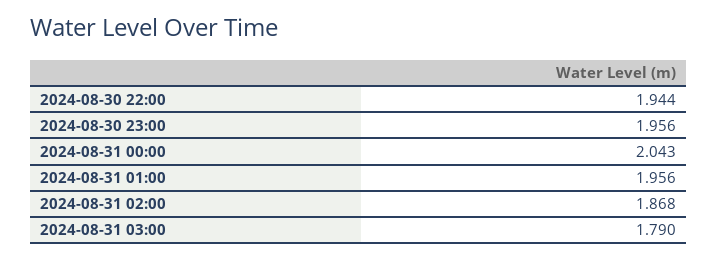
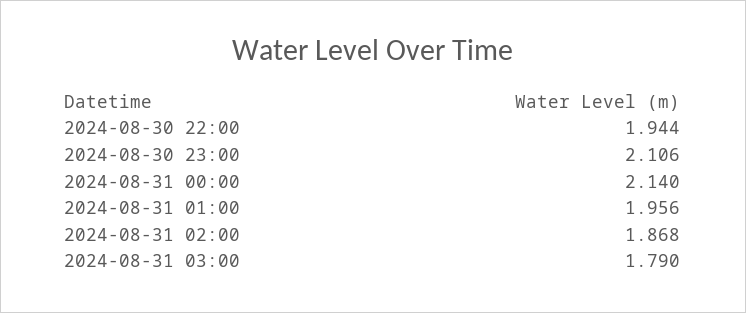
2024-08-30 23:00: 1.956 -> 2.106
2024-08-31 00:00: 2.043 -> 2.14

